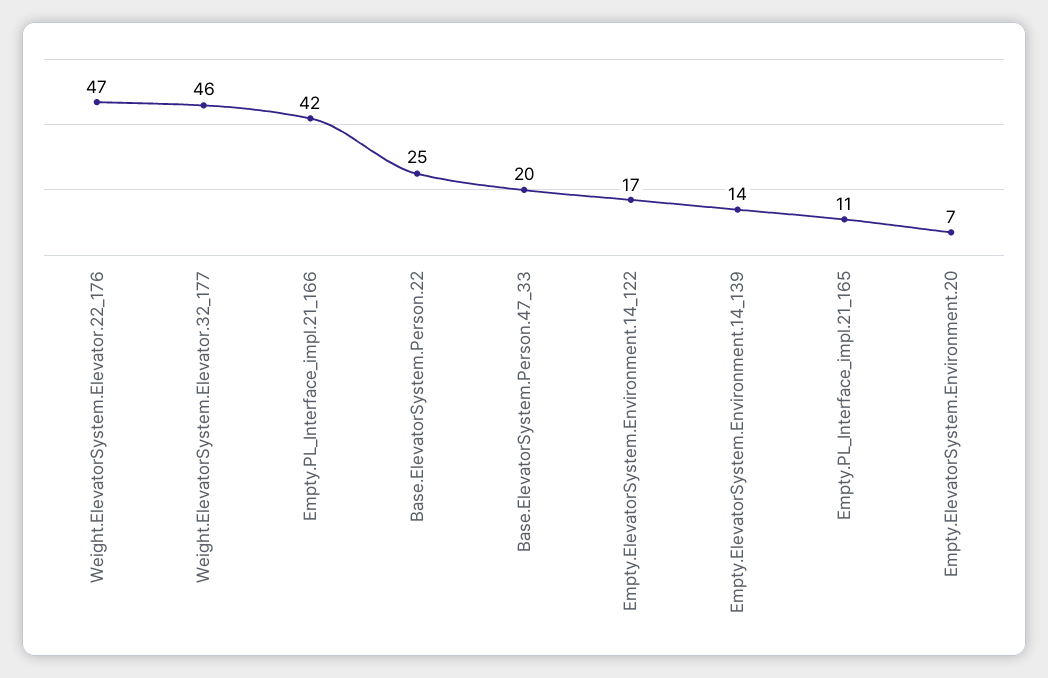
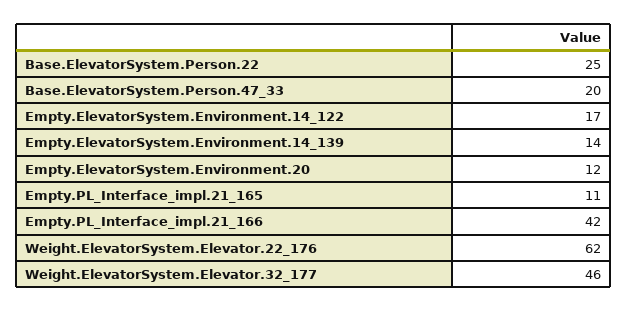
Weight.ElevatorSystem.Elevator.22_176: 47 -> 62
Empty.ElevatorSystem.Environment.20: 7 -> 12

